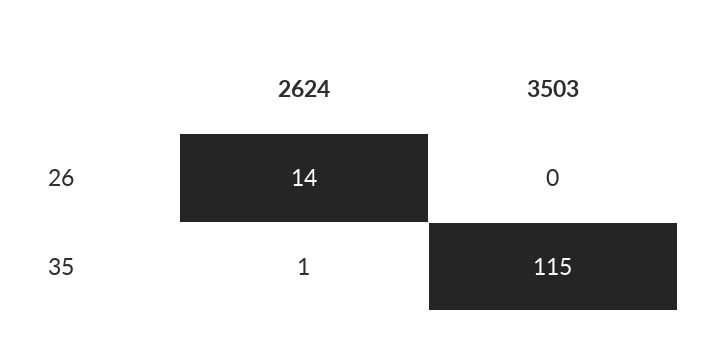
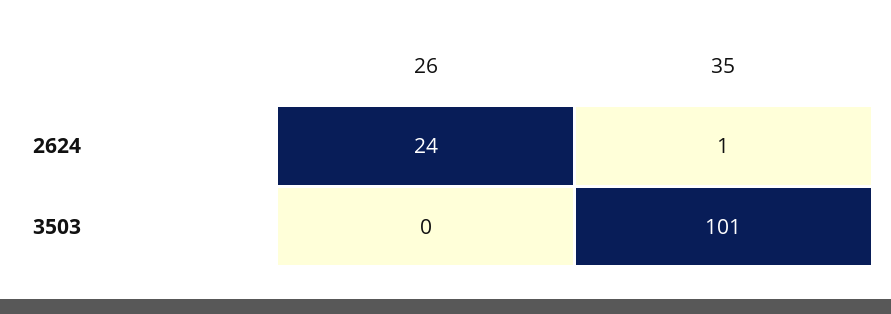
2624, 26: 14 -> 24
3503, 35: 115 -> 101

